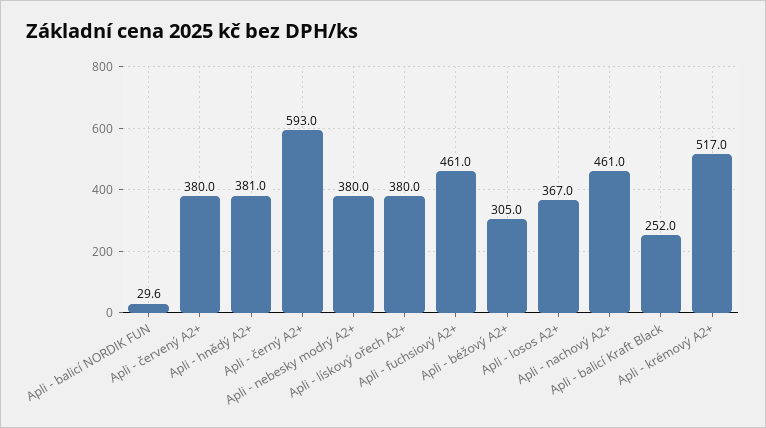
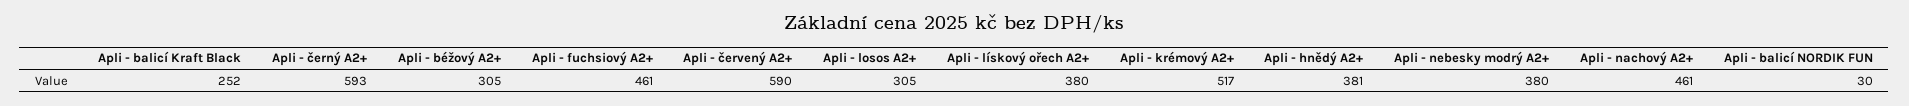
Apli - červený A2+: 380 -> 590
Apli - losos A2+: 367 -> 305

